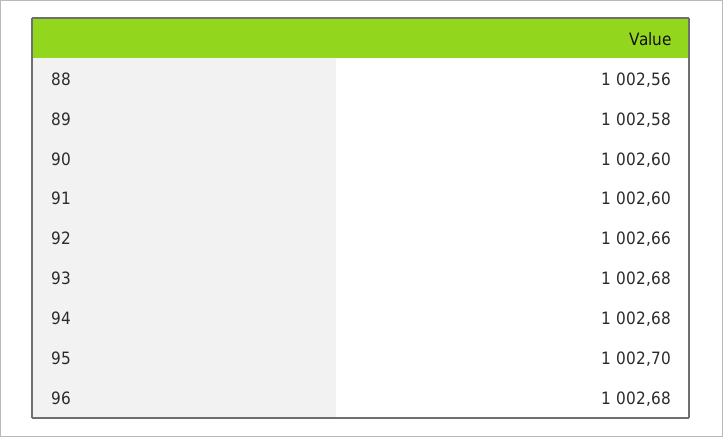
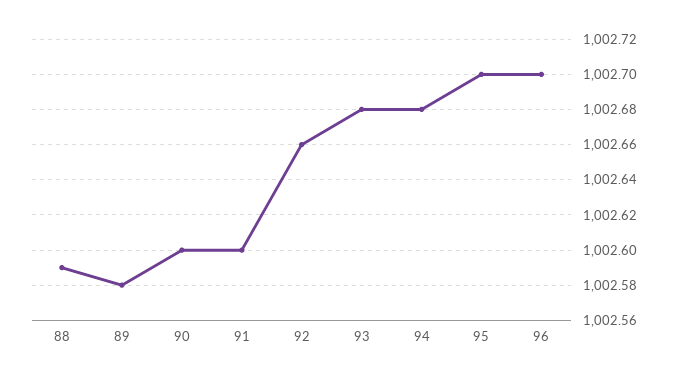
88: 1002.56 -> 1002.59
96: 1002.68 -> 1002.7

